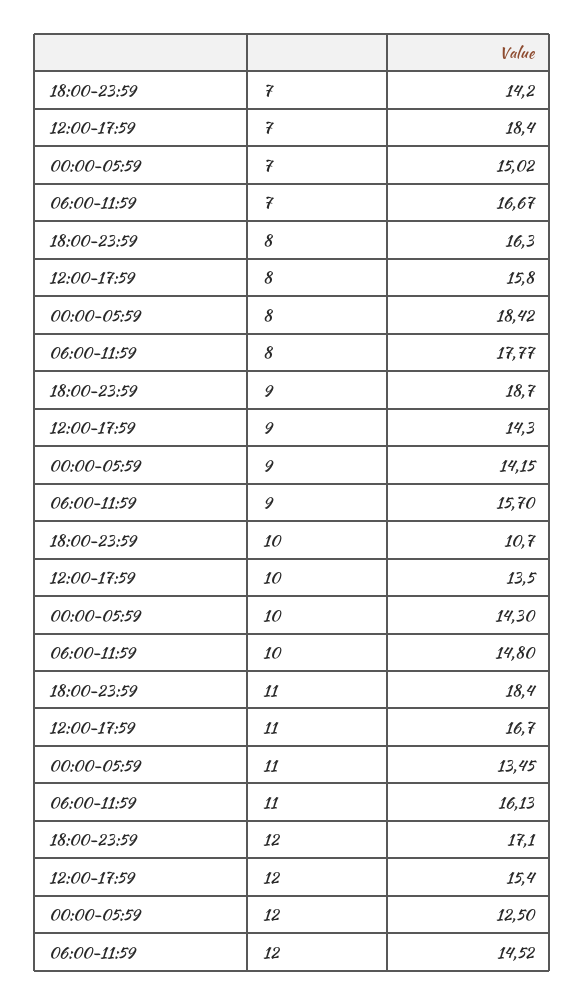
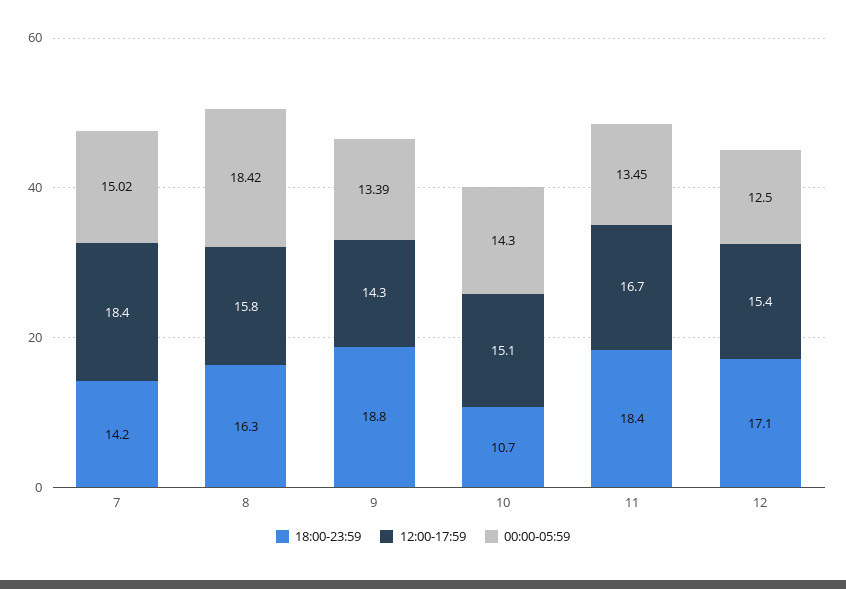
06:00-11:59, 7: 16.67 -> none
06:00-11:59, 8: 17.77 -> none
18:00-23:59, 9: 18.7 -> 18.8
00:00-05:59, 9: 14.15 -> 13.39
06:00-11:59, 9: 15.7 -> none
12:00-17:59, 10: 13.5 -> 15.1
06:00-11:59, 10: 14.8 -> none
06:00-11:59, 11: 16.13 -> none
06:00-11:59, 12: 14.52 -> none

